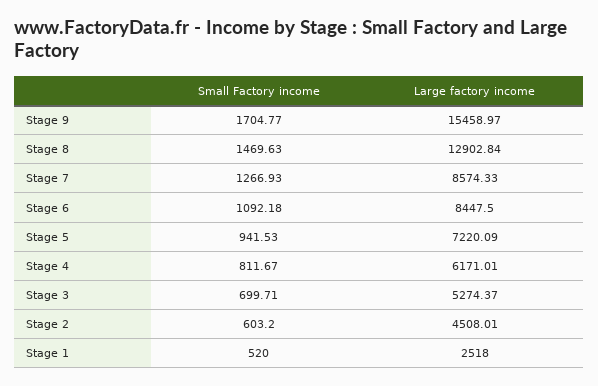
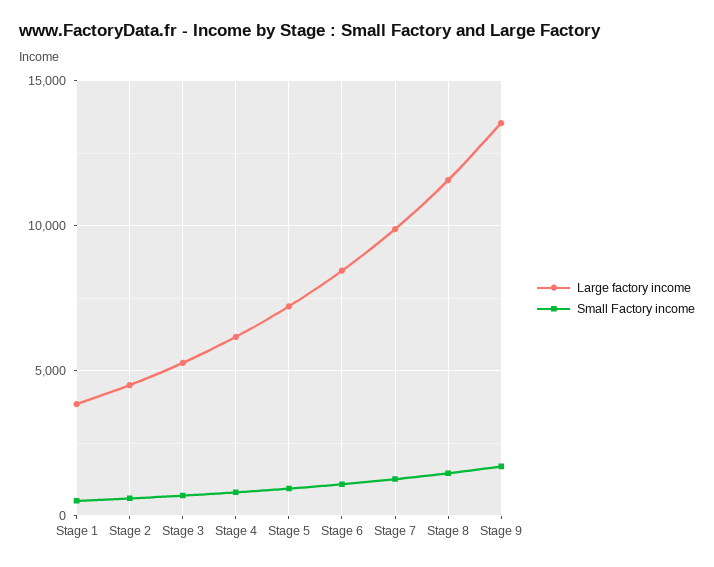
Large factory income, Stage 9: 15458.97 -> 13500
Large factory income, Stage 8: 12902.84 -> 11500
Large factory income, Stage 7: 8574.33 -> 10000
Large factory income, Stage 1: 2518 -> 4000

